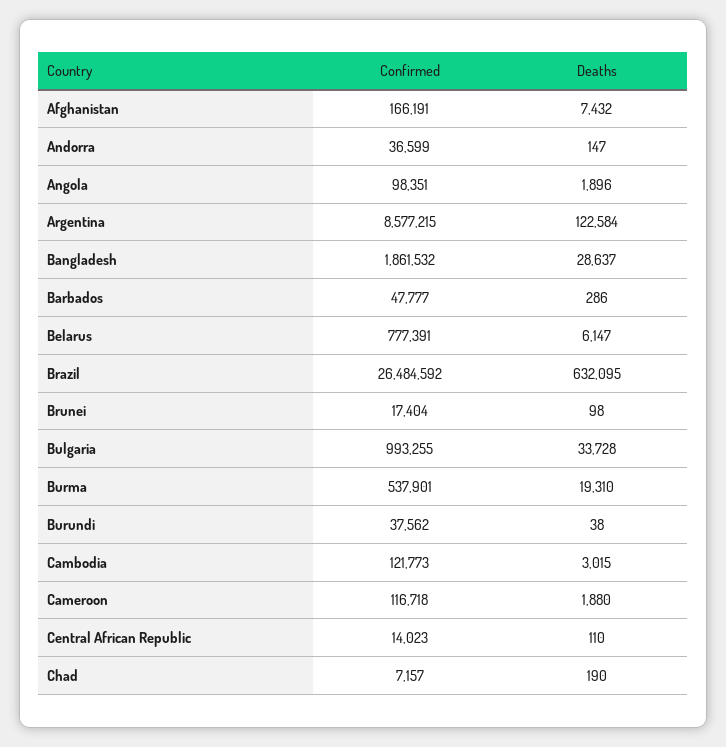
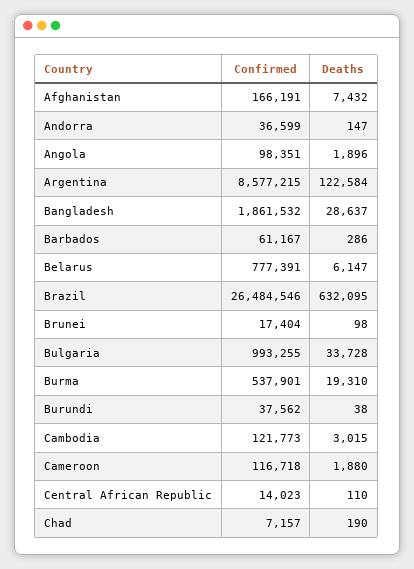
Confirmed, Barbados: 47777 -> 61167
Confirmed, Brazil: 26484592 -> 26484546

